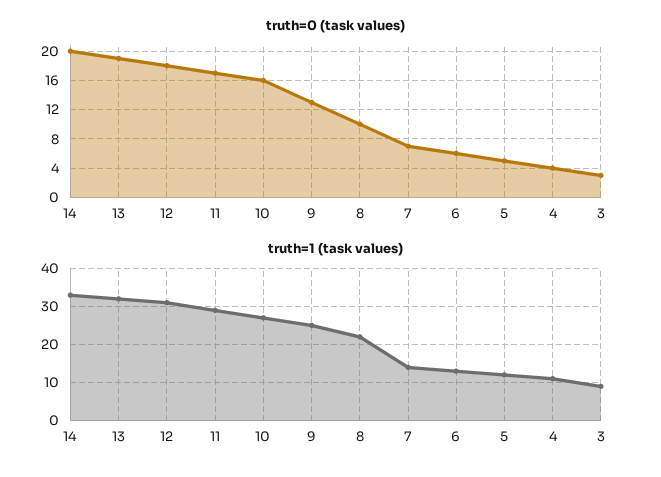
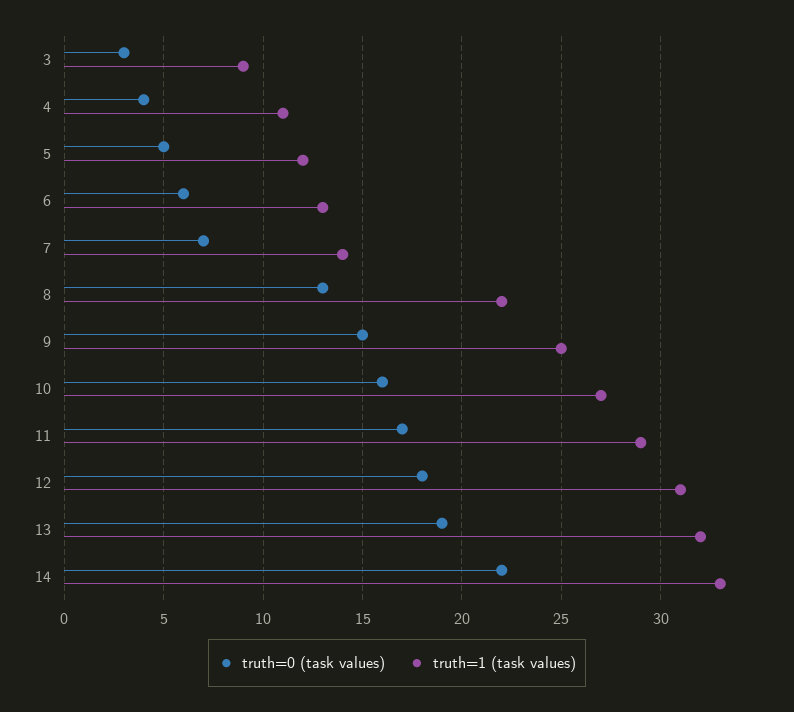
truth=0 (task values), 14: 20 -> 22
truth=0 (task values), 9: 13 -> 15
truth=0 (task values), 8: 10 -> 13

